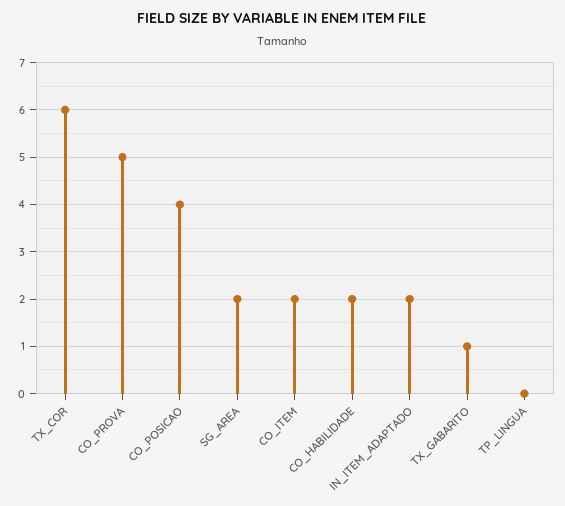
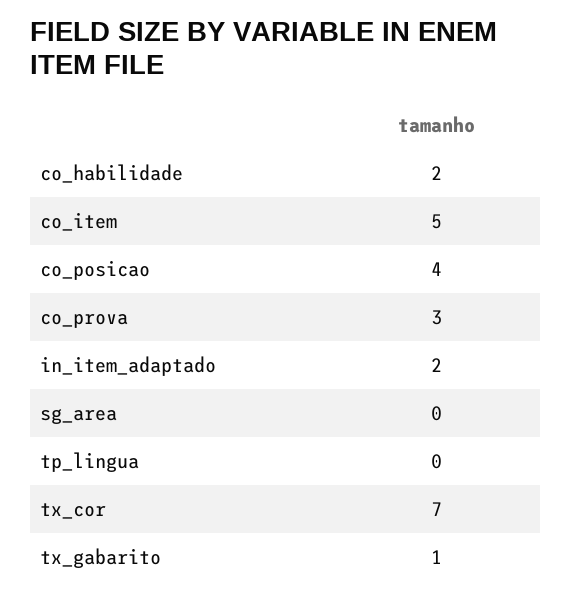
TX_COR: 6 -> 7
CO_PROVA: 5 -> 3
SG_AREA: 2 -> 0
CO_ITEM: 2 -> 5

